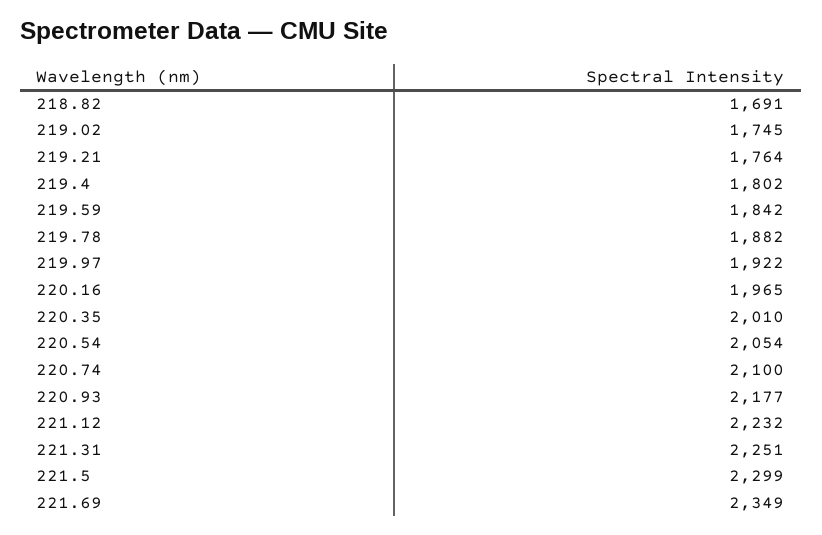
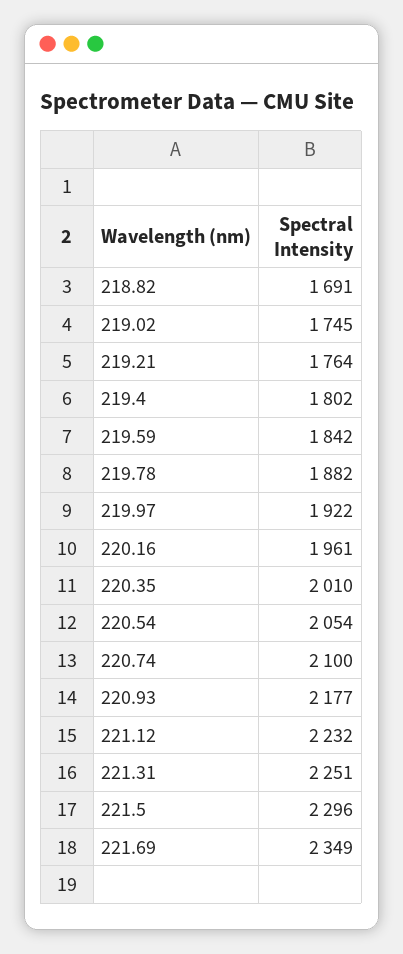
220.16: 1965 -> 1961
221.5: 2299 -> 2296

